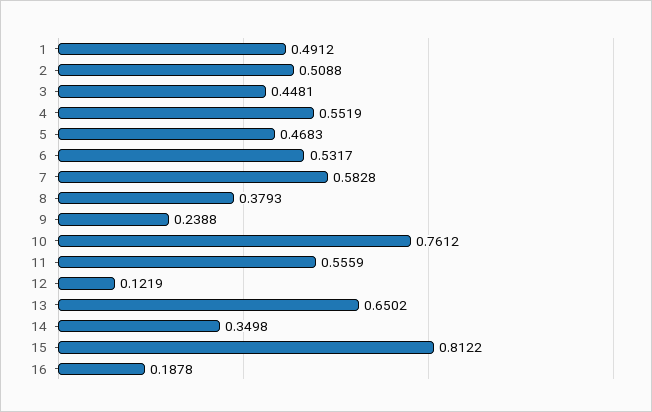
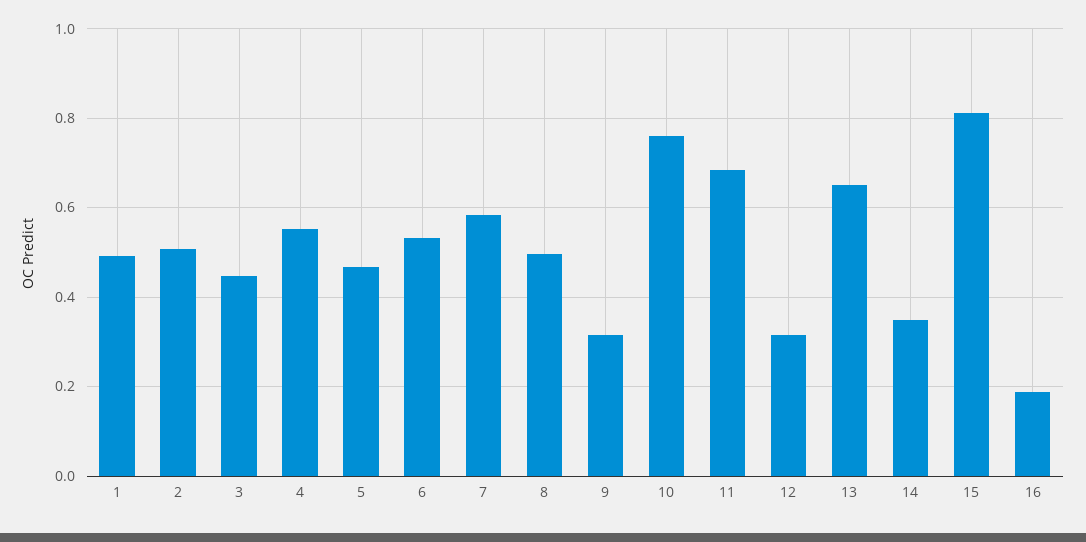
8: 0.3793 -> 0.5
9: 0.2388 -> 0.32
11: 0.5559 -> 0.68
12: 0.1219 -> 0.32

